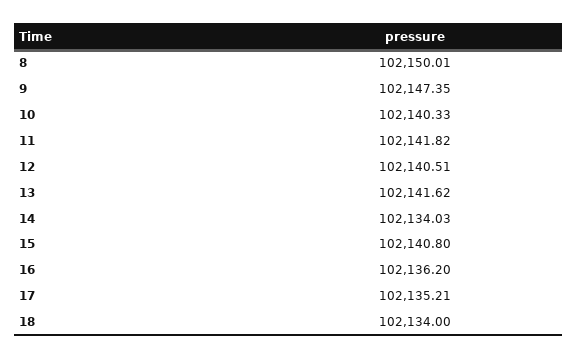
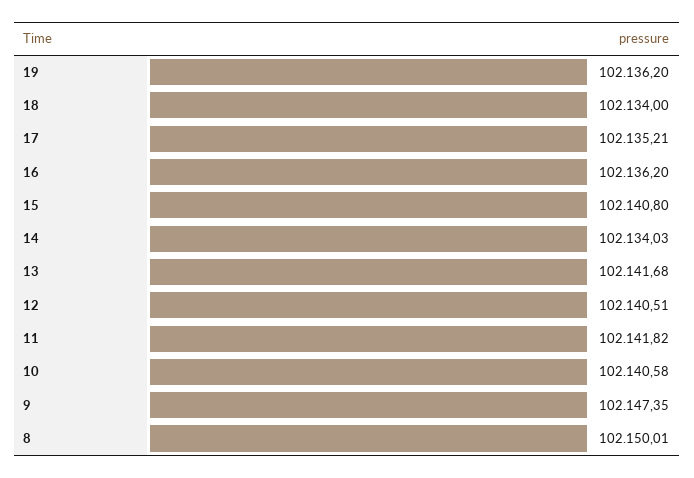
10: 102140.33 -> 102140.58
13: 102141.62 -> 102141.68
19: none -> 102136.2

